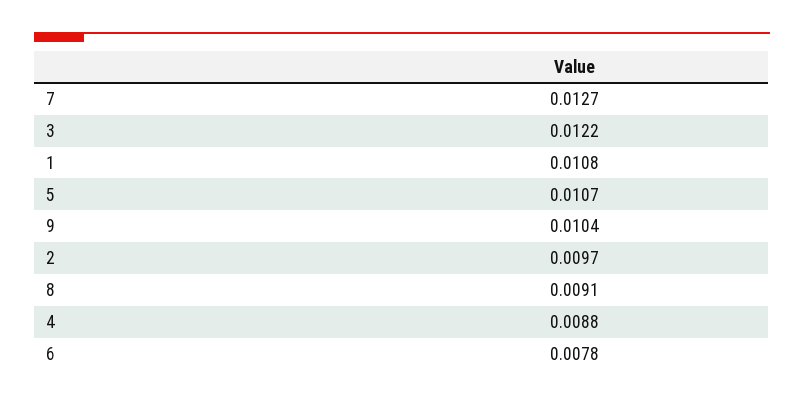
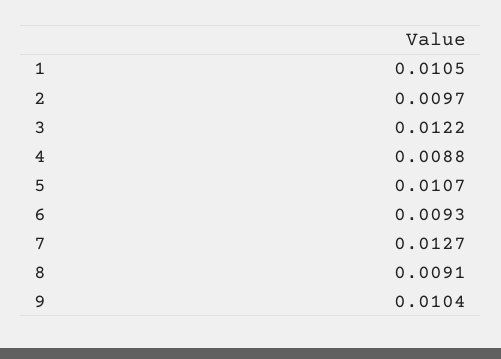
1: 0.0108 -> 0.0105
6: 0.0078 -> 0.0093

